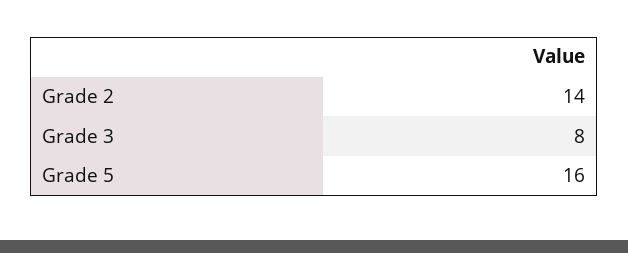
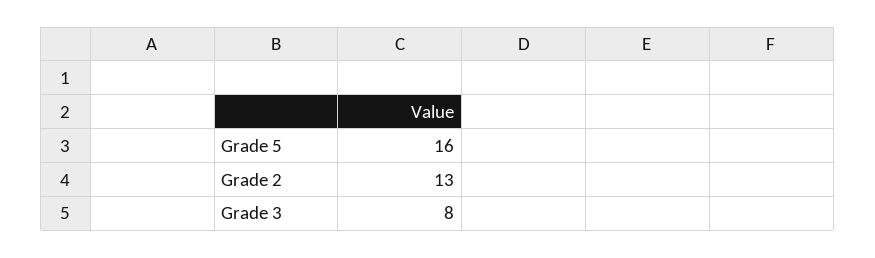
Grade 2: 14 -> 13

